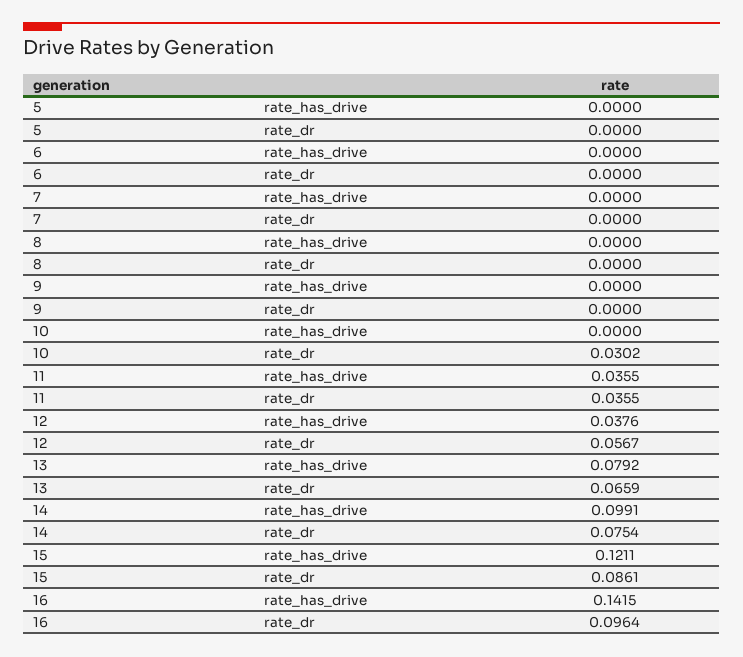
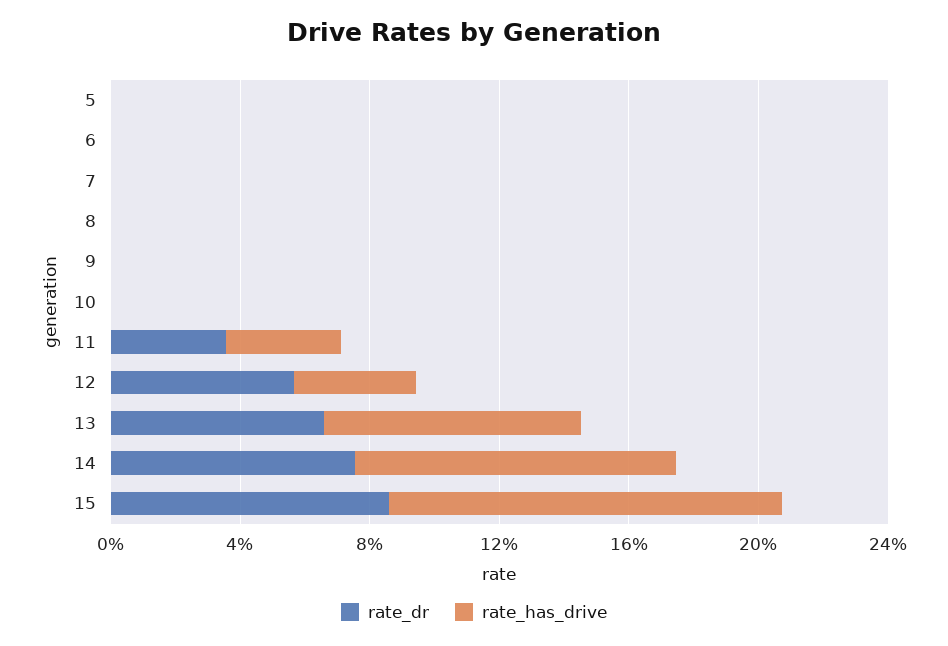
rate_dr, 10: 0.0302 -> 0
rate_has_drive, 16: 0.1415 -> none
rate_dr, 16: 0.0964 -> none

